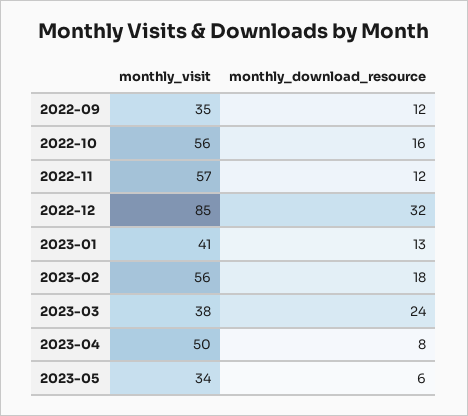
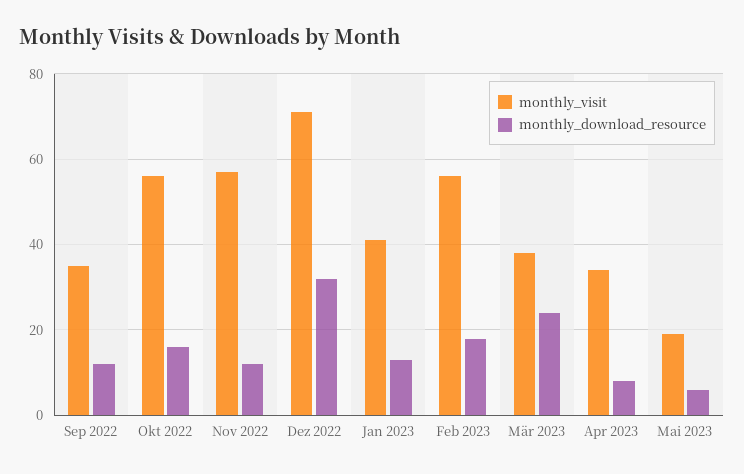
monthly_visit, 2022-12: 85 -> 70
monthly_visit, 2023-04: 50 -> 35
monthly_visit, 2023-05: 34 -> 20

